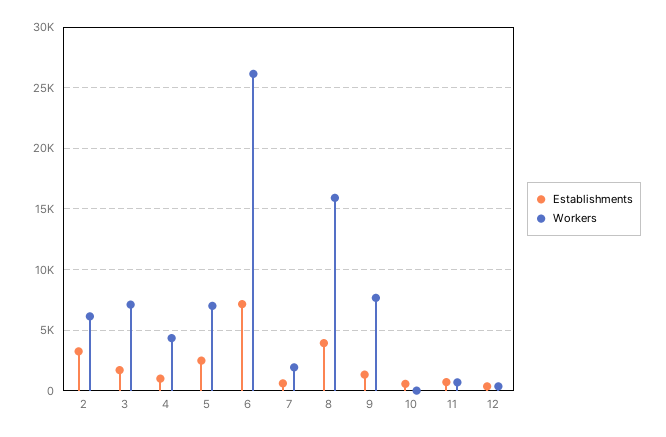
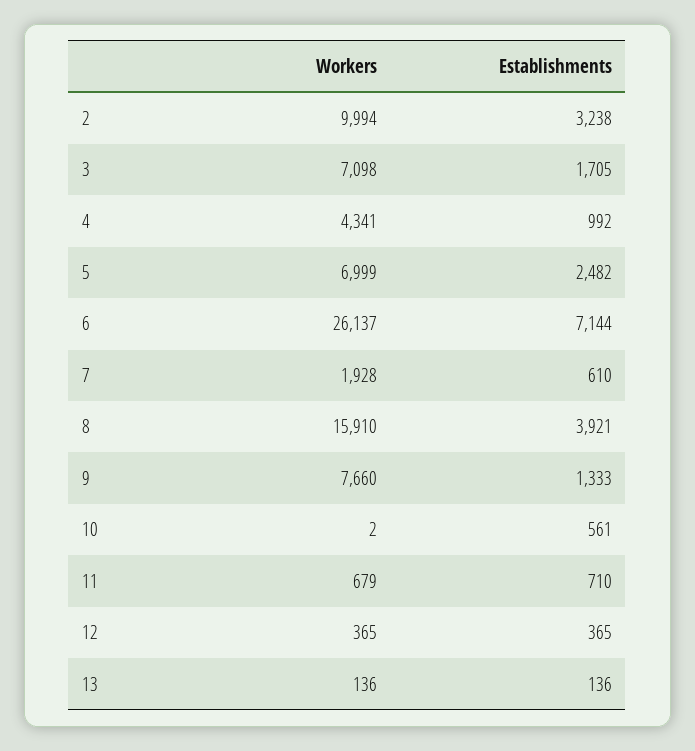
Workers, 2: 6000 -> 9994
Workers, 13: none -> 136
Establishments, 13: none -> 136

